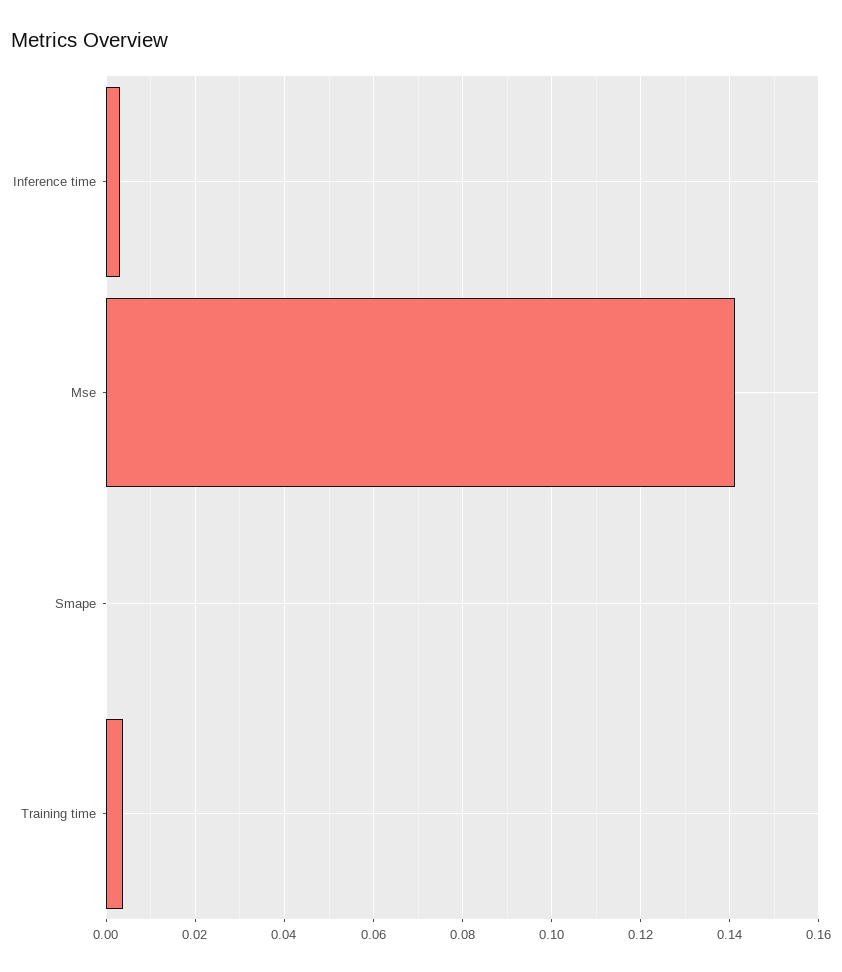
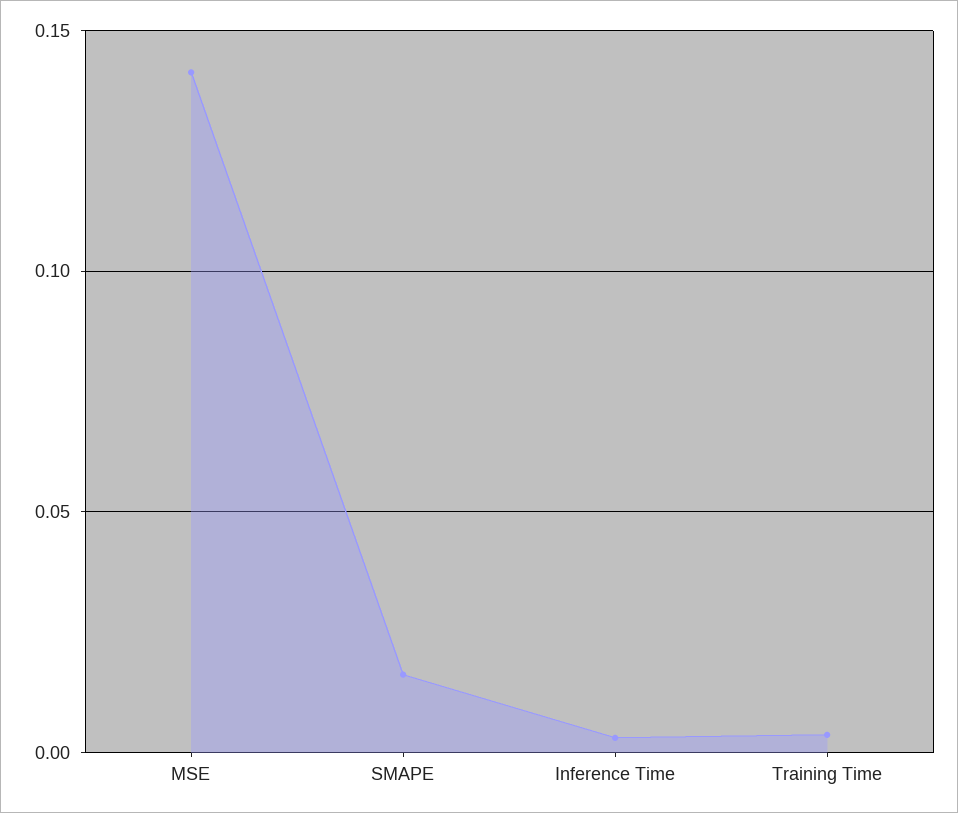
Smape: 0 -> 0.015

